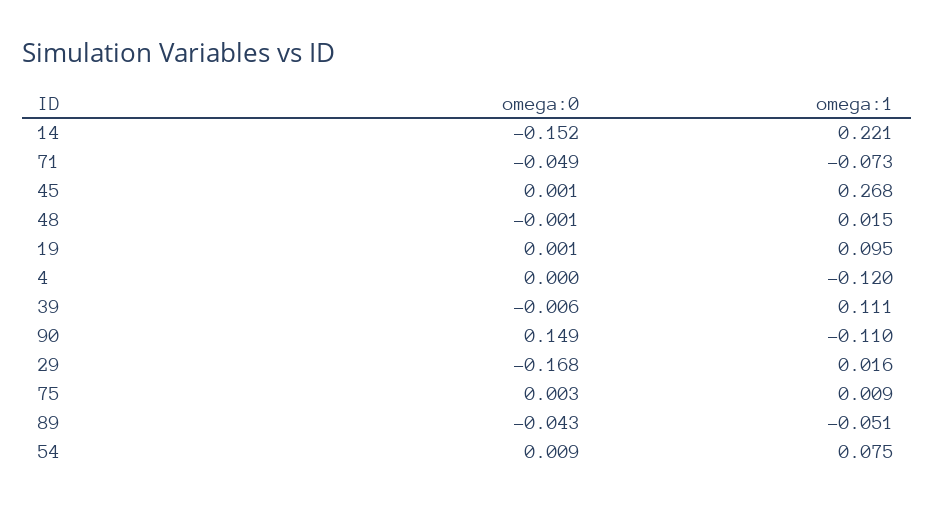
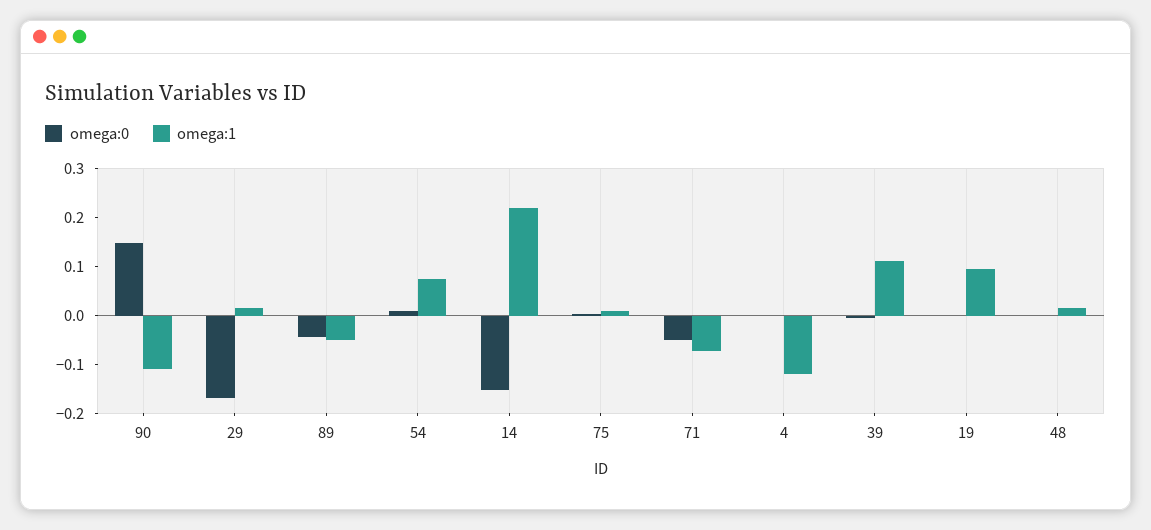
omega:0, 45: 0.001 -> none
omega:1, 45: 0.268 -> none

